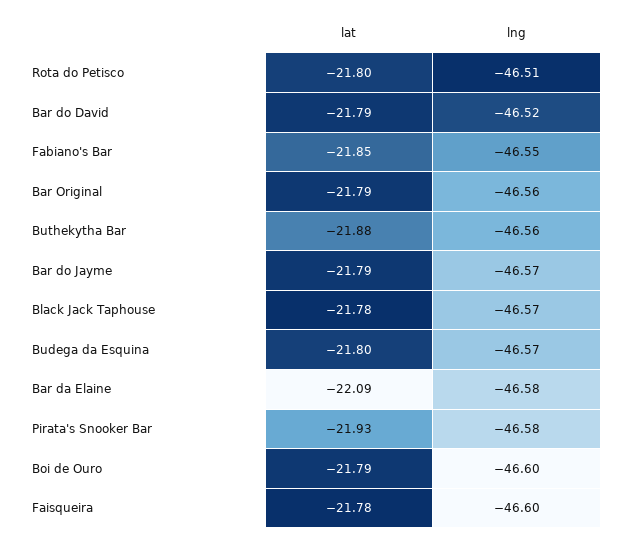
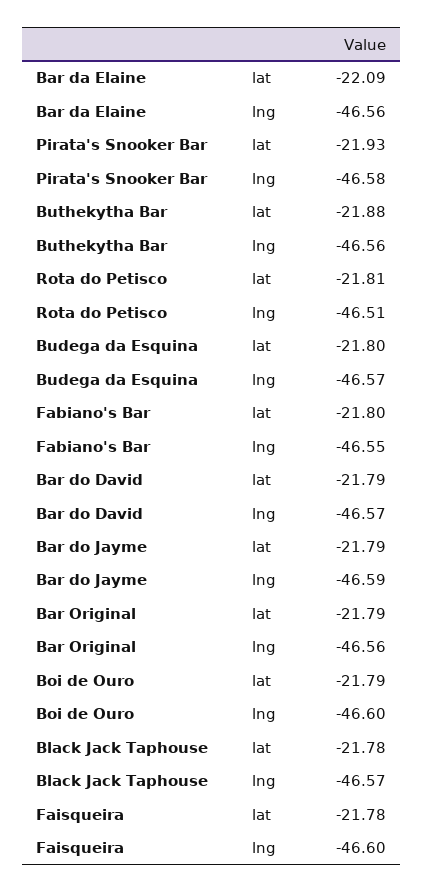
lat, Rota do Petisco: -21.8 -> -21.81
lng, Bar do David: -46.52 -> -46.57
lat, Fabiano's Bar: -21.85 -> -21.8
lng, Bar do Jayme: -46.57 -> -46.59
lng, Bar da Elaine: -46.58 -> -46.56

